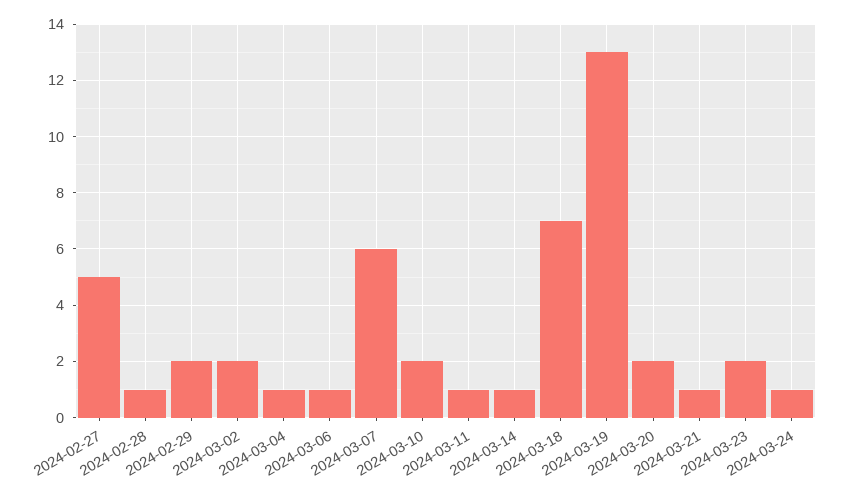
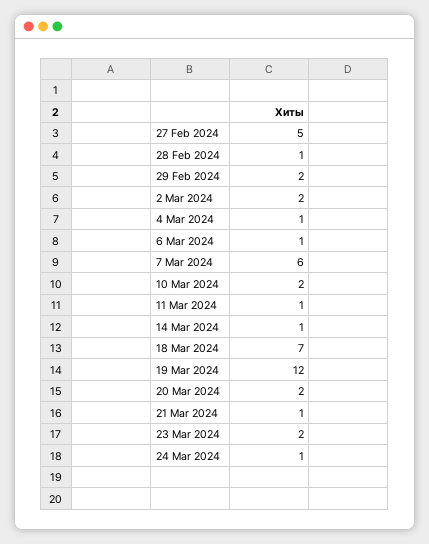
2024-03-19: 13 -> 12

